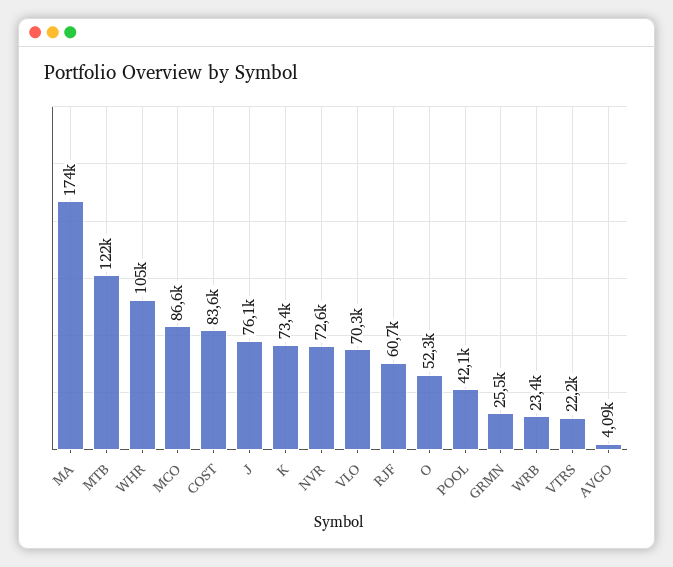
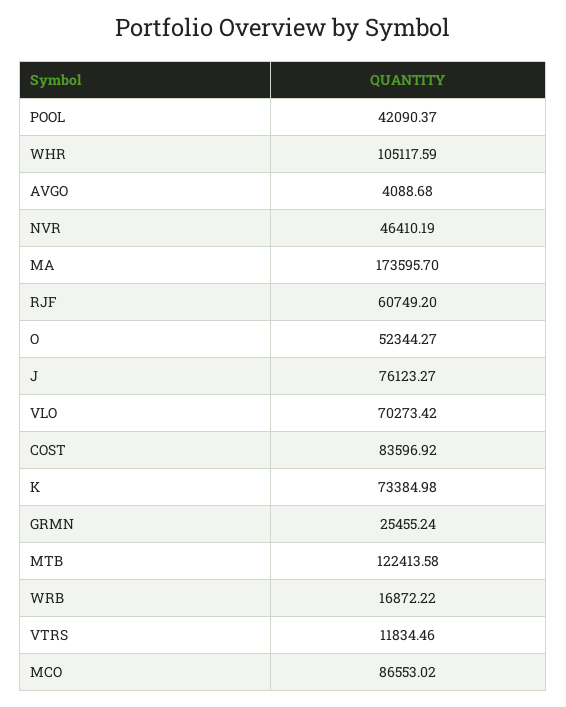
NVR: 72600 -> 46410.19
WRB: 23400 -> 16872.22
VTRS: 22200 -> 11834.46

